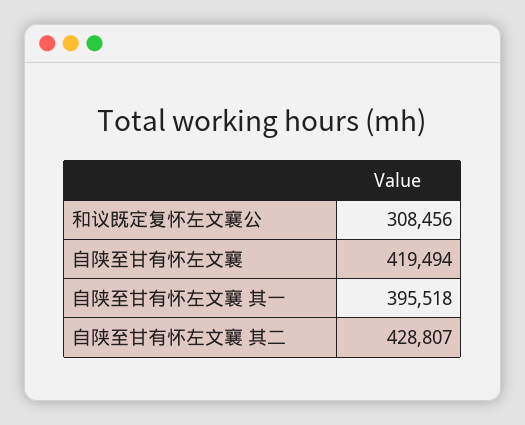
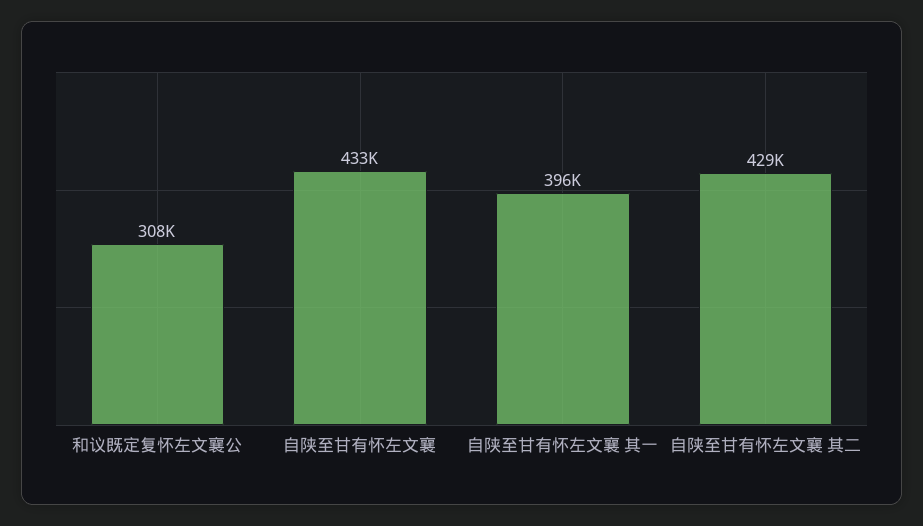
自陕至甘有怀左文襄: 419494 -> 433000

